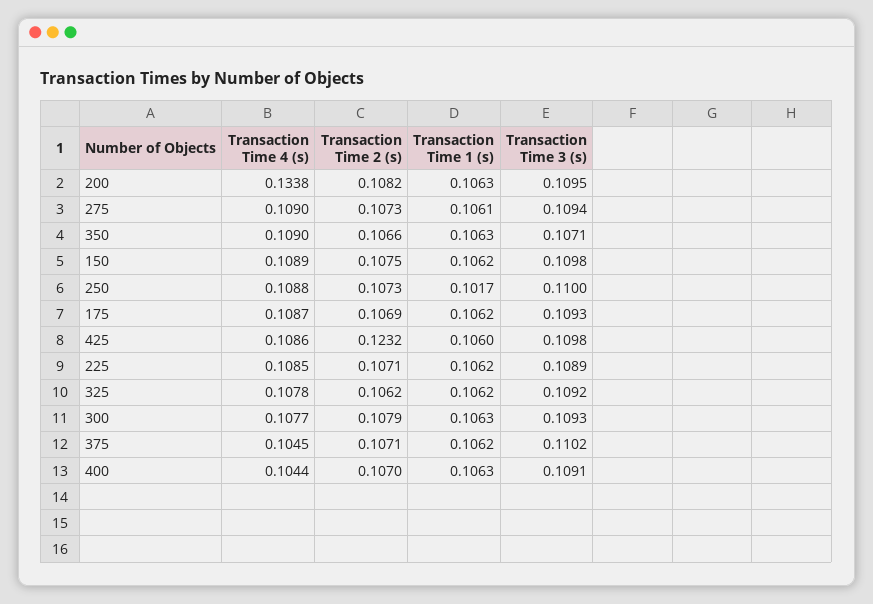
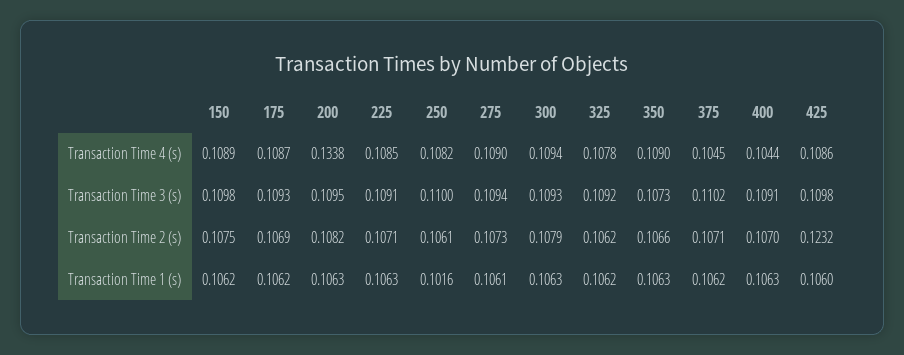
Transaction Time 3 (s), 350: 0.1071 -> 0.1073
Transaction Time 4 (s), 250: 0.1088 -> 0.1082
Transaction Time 2 (s), 250: 0.1073 -> 0.1061
Transaction Time 1 (s), 250: 0.1017 -> 0.1016
Transaction Time 1 (s), 225: 0.1062 -> 0.1063
Transaction Time 3 (s), 225: 0.1089 -> 0.1091
Transaction Time 4 (s), 300: 0.1077 -> 0.1094

